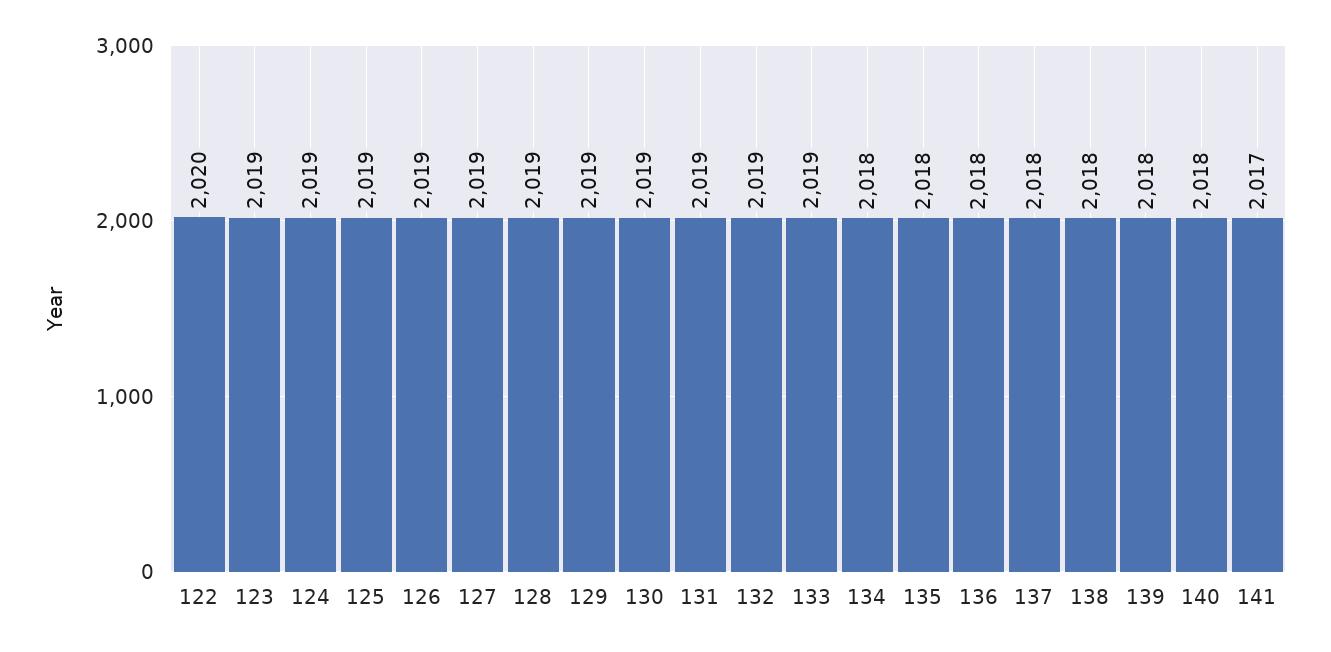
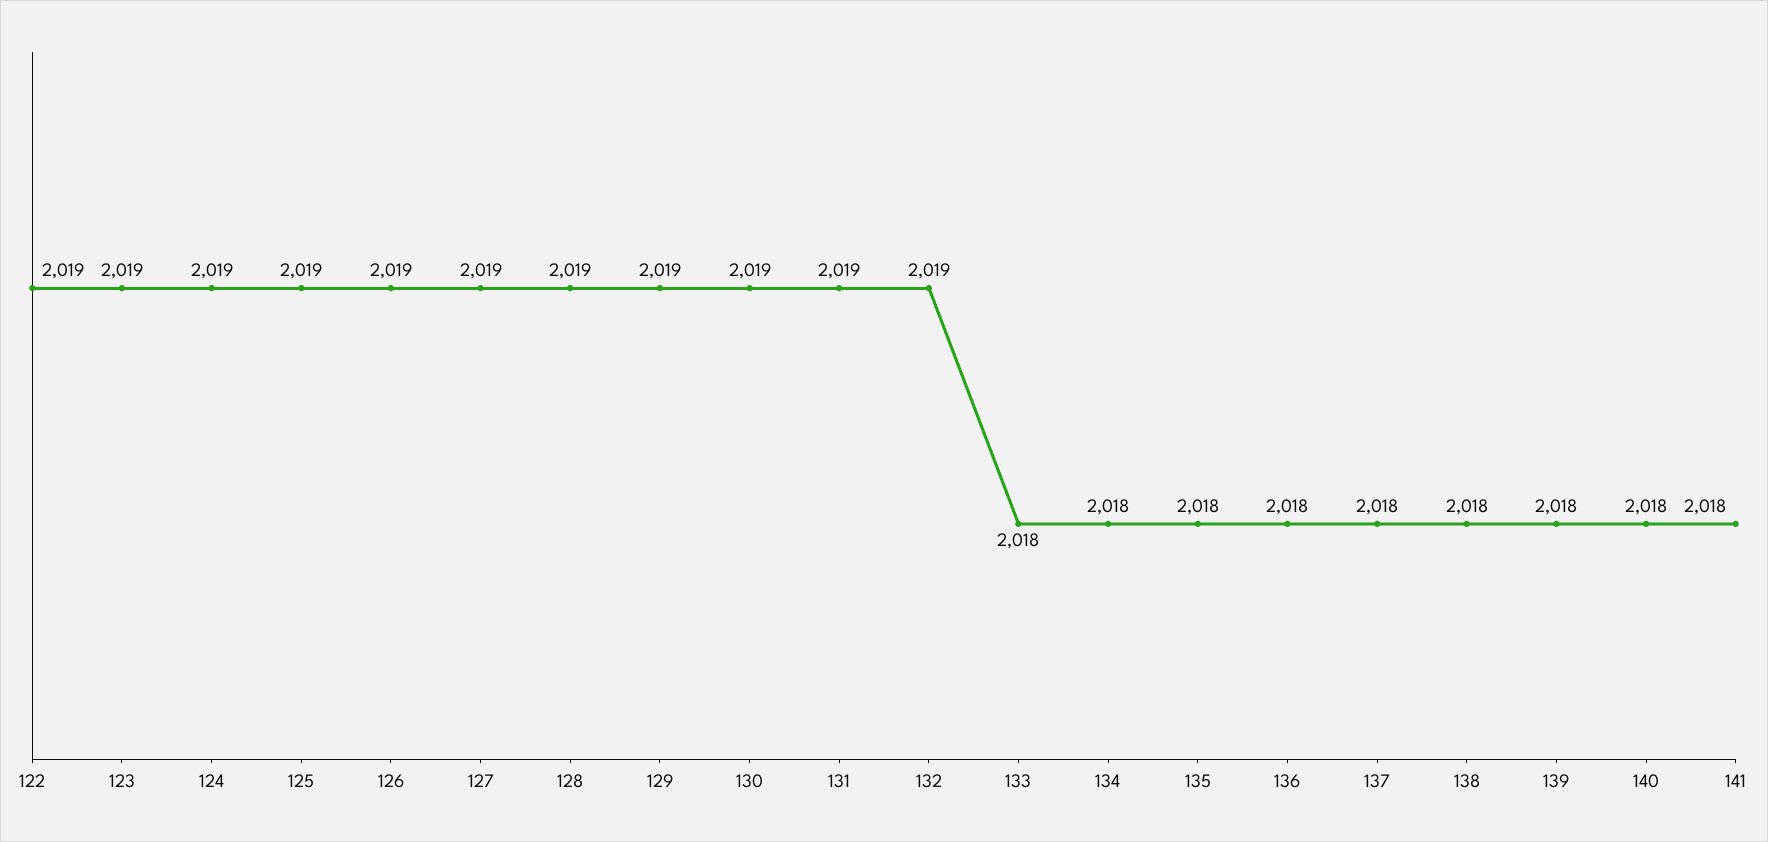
122: 2020 -> 2019
133: 2019 -> 2018
141: 2017 -> 2018

